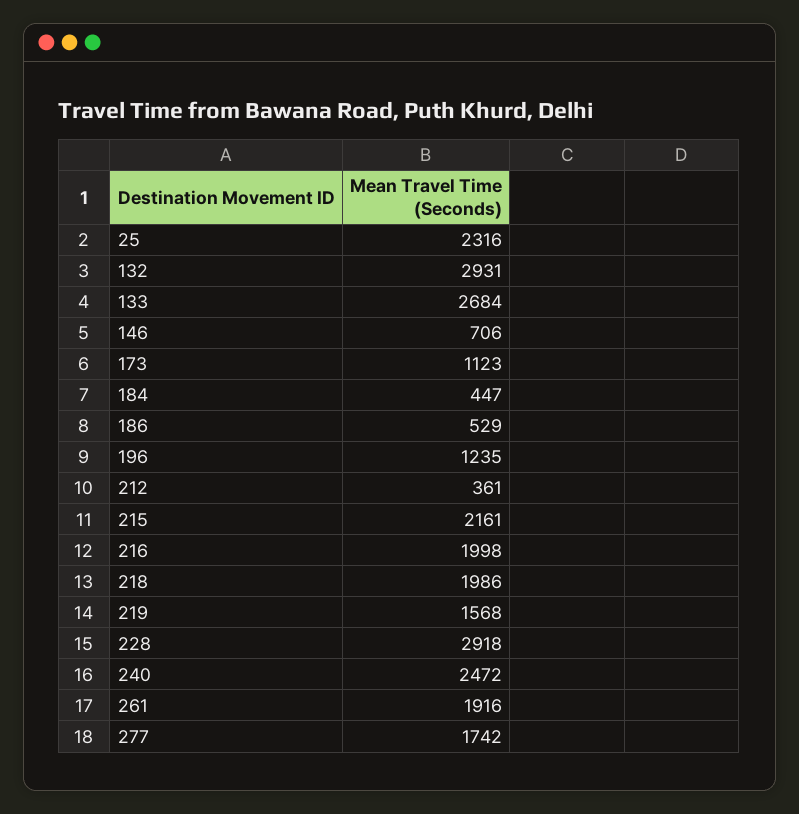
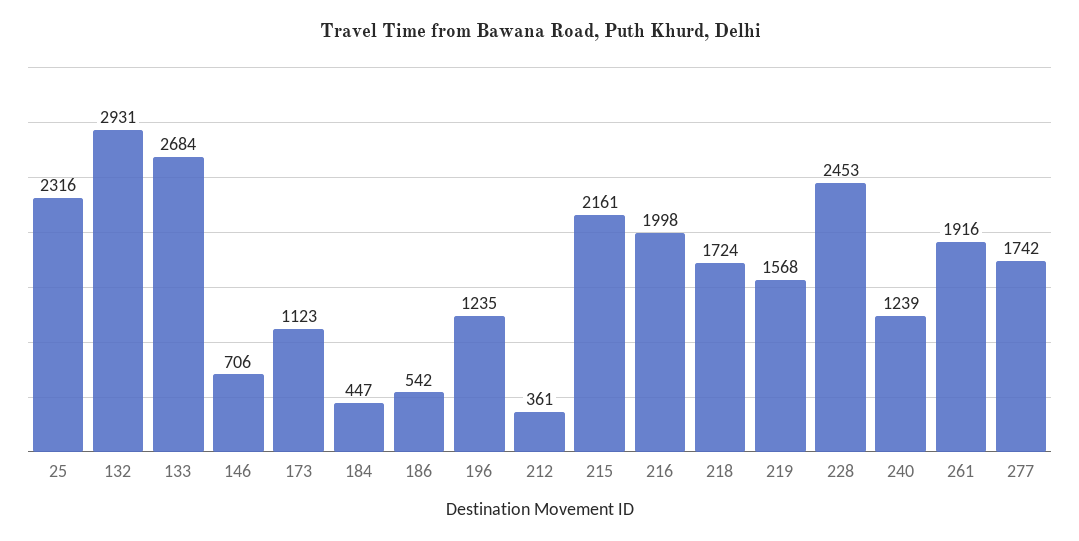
186: 529 -> 542
218: 1986 -> 1724
228: 2918 -> 2453
240: 2472 -> 1239

